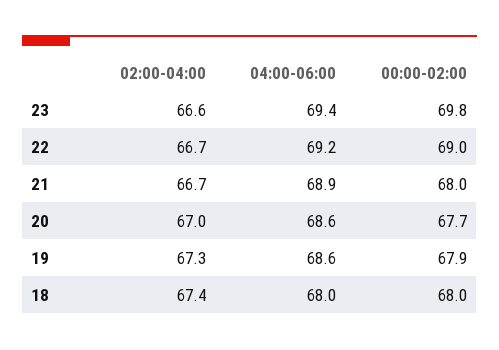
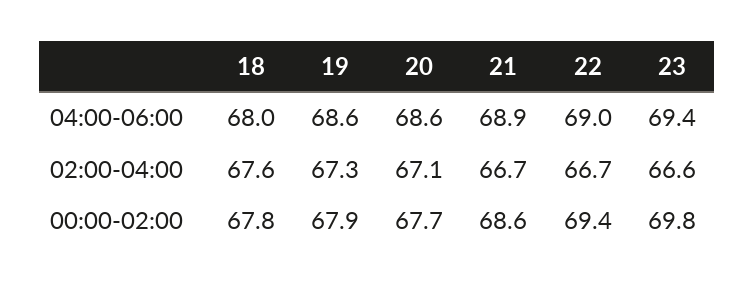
04:00-06:00, 22: 69.2 -> 69
00:00-02:00, 22: 69 -> 69.4
00:00-02:00, 21: 68 -> 68.6
02:00-04:00, 20: 67 -> 67.1
02:00-04:00, 18: 67.4 -> 67.6
00:00-02:00, 18: 68 -> 67.8

